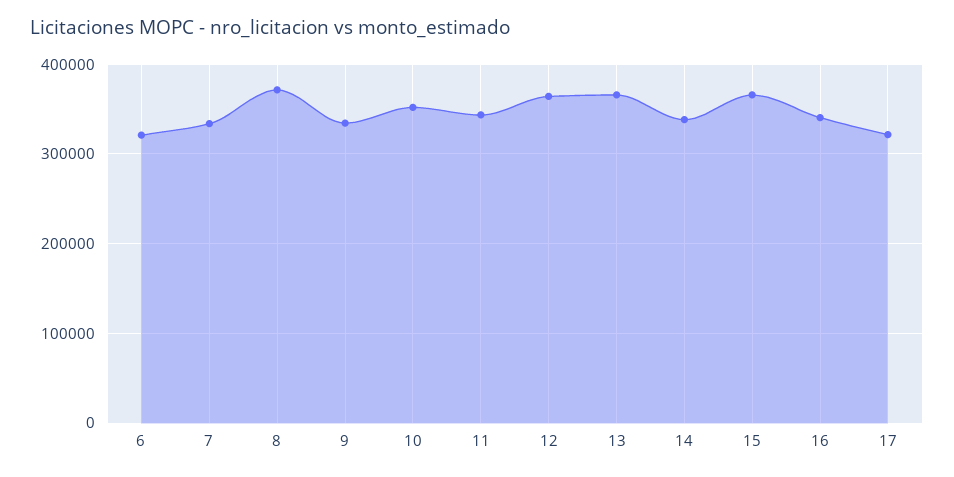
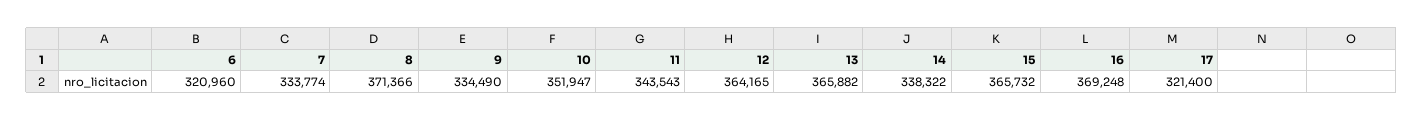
16: 340000 -> 369248

